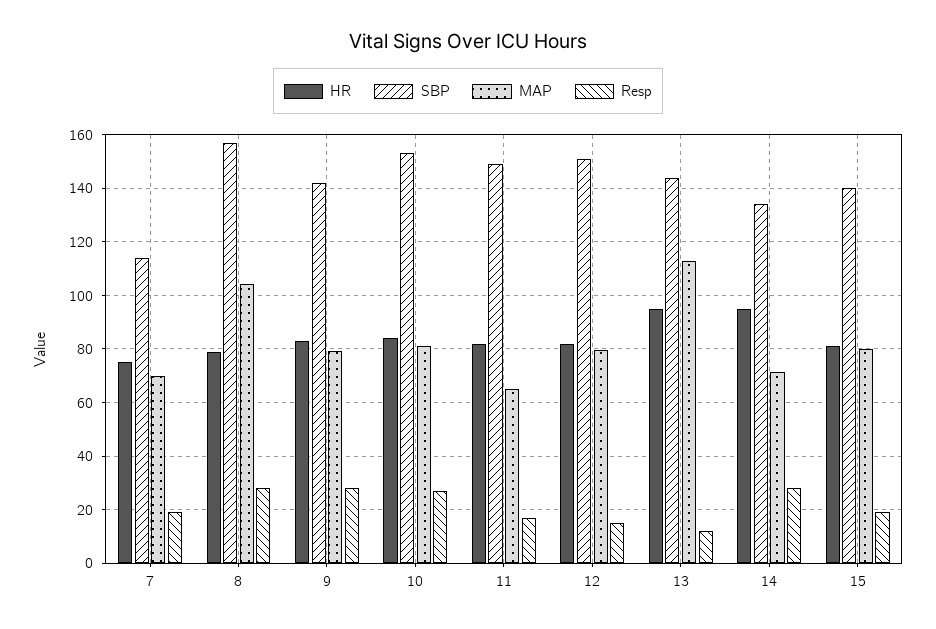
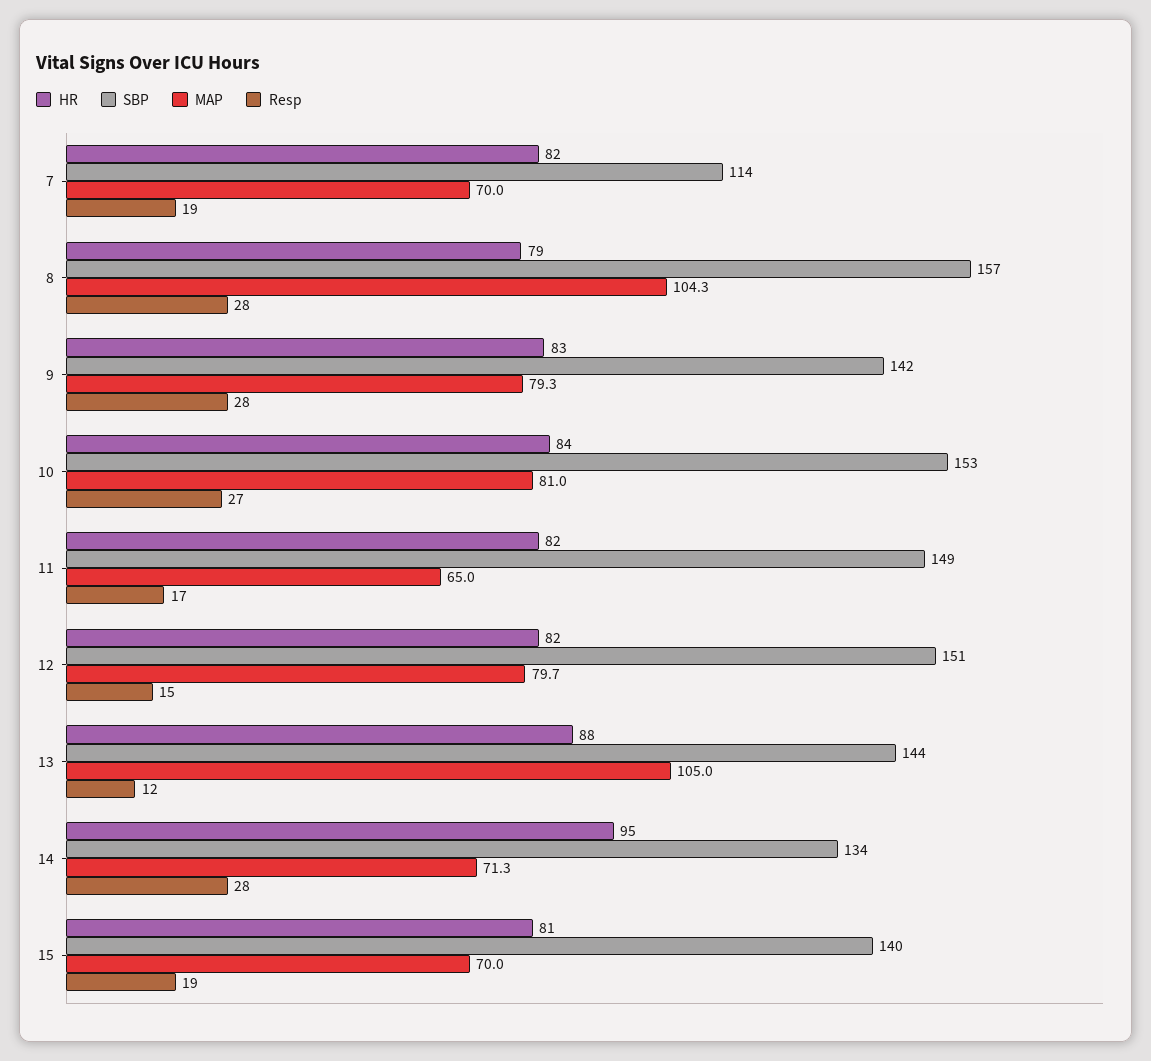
HR, 7: 75 -> 82
HR, 13: 95 -> 88
MAP, 13: 112.5 -> 105
MAP, 15: 80 -> 70

